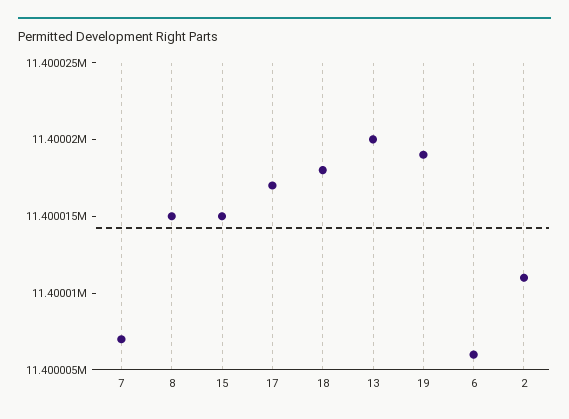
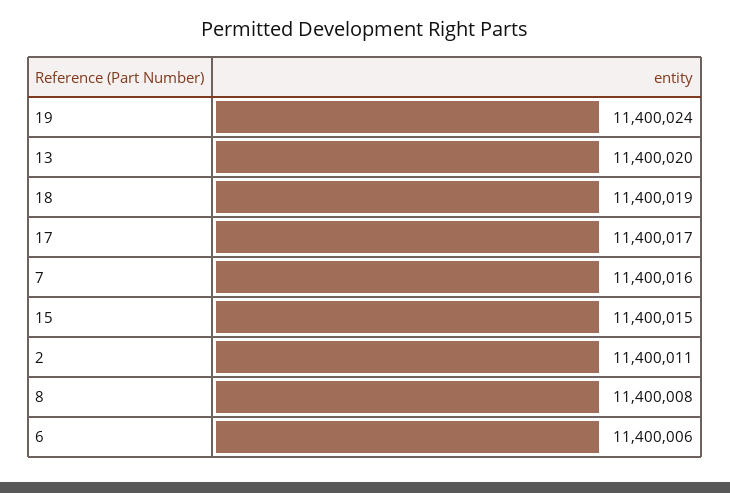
7: 11400007 -> 11400016
8: 11400015 -> 11400008
18: 11400018 -> 11400019
19: 11400019 -> 11400024

